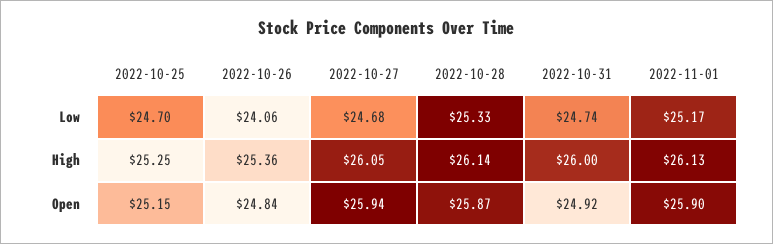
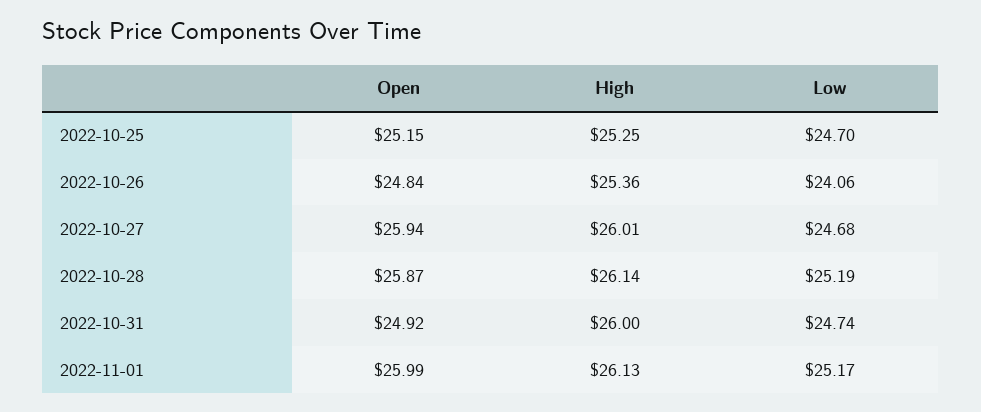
2022-10-28, Low: 25.33 -> 25.19
2022-10-27, High: 26.05 -> 26.01
2022-11-01, Open: 25.9 -> 25.99

